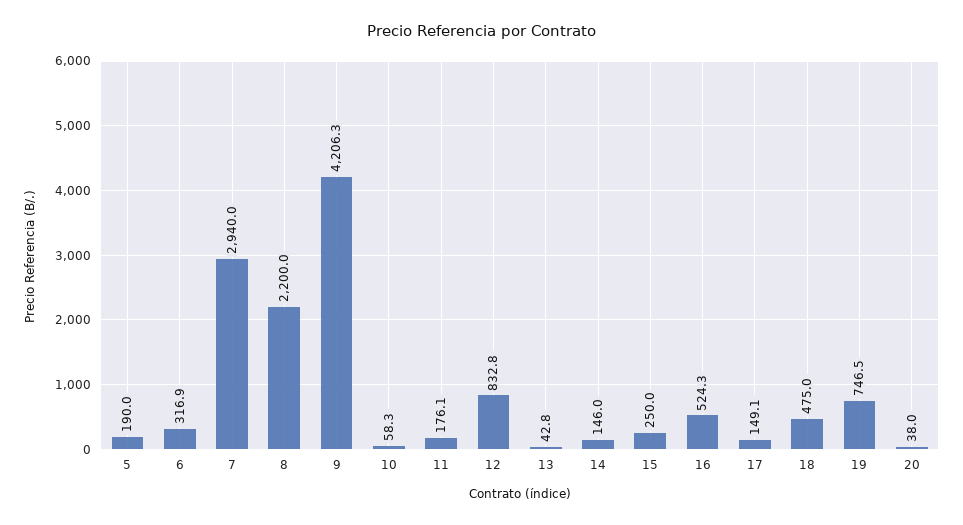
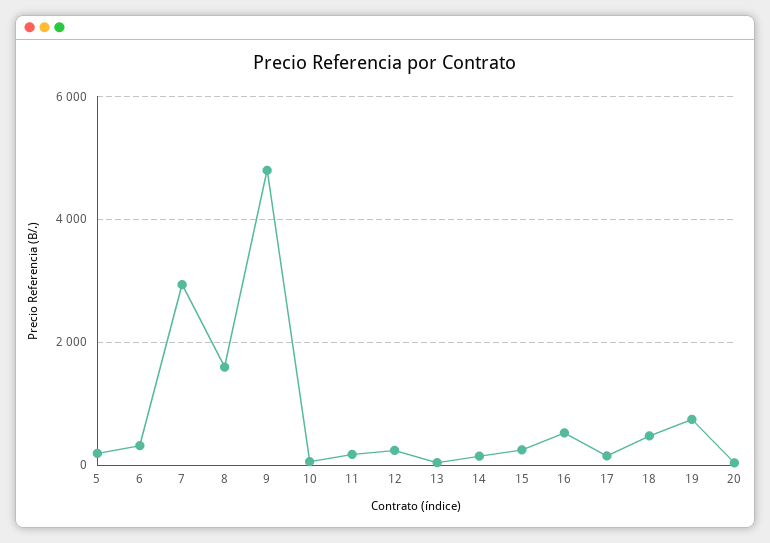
8: 2200 -> 1600
9: 4206.3 -> 4800
12: 832.8 -> 200

